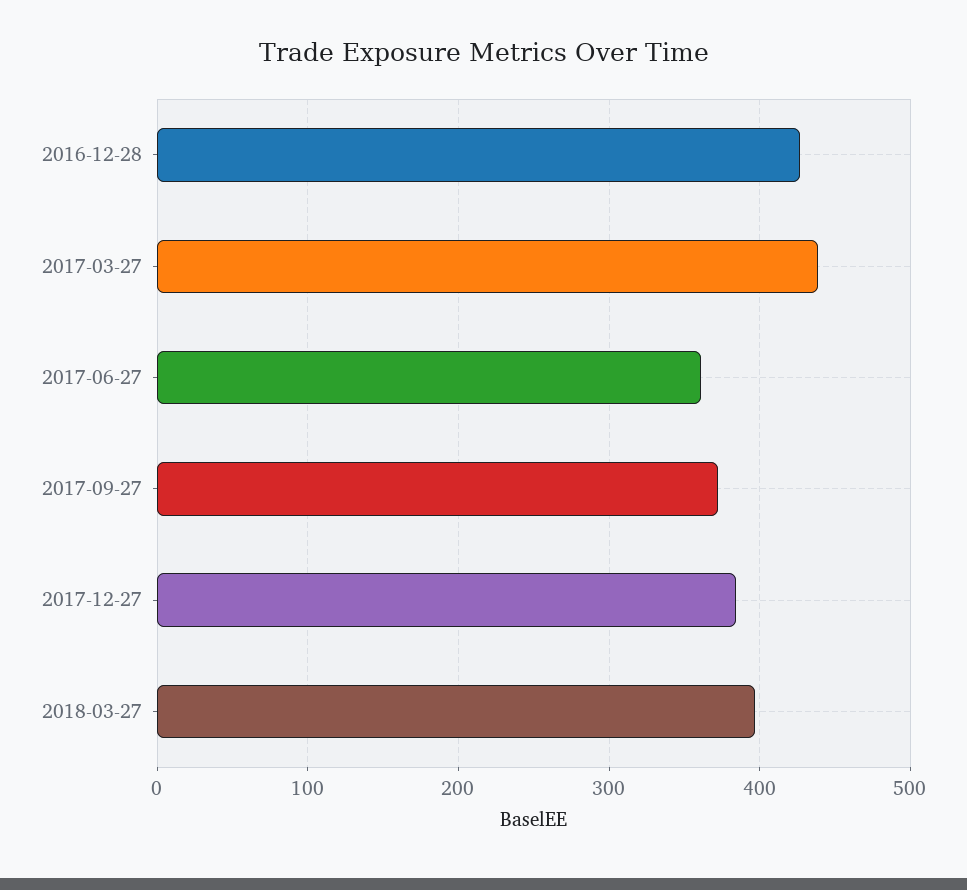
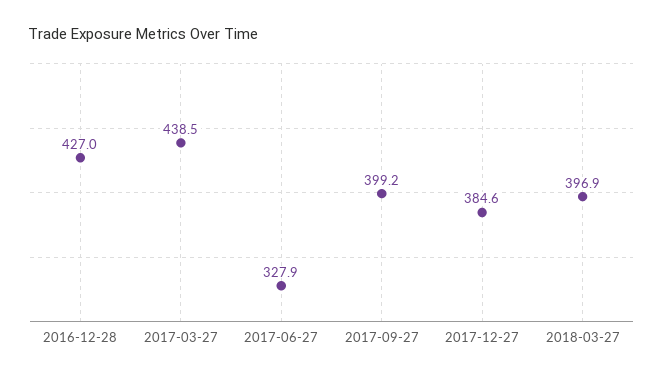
2017-06-27: 360 -> 327.9
2017-09-27: 370 -> 399.2

